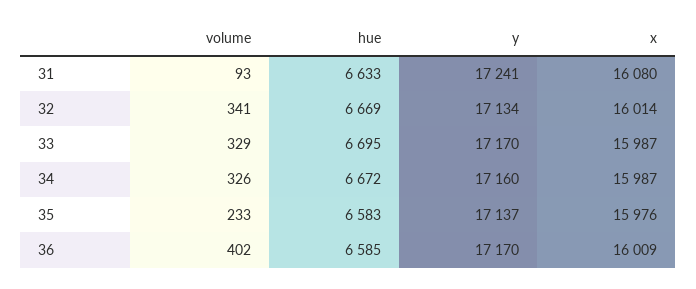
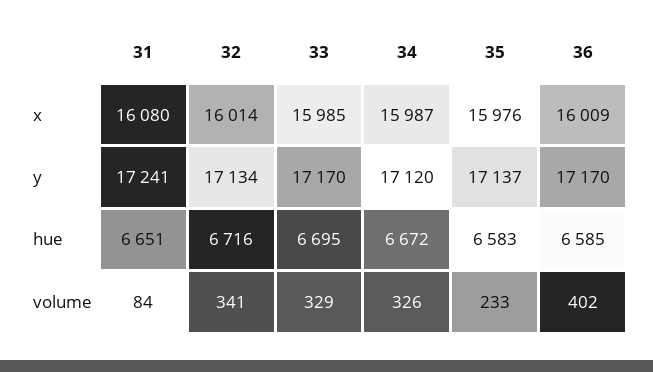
volume, 31: 93 -> 84
hue, 31: 6633 -> 6651
hue, 32: 6669 -> 6716
x, 33: 15987 -> 15985
y, 34: 17160 -> 17120

